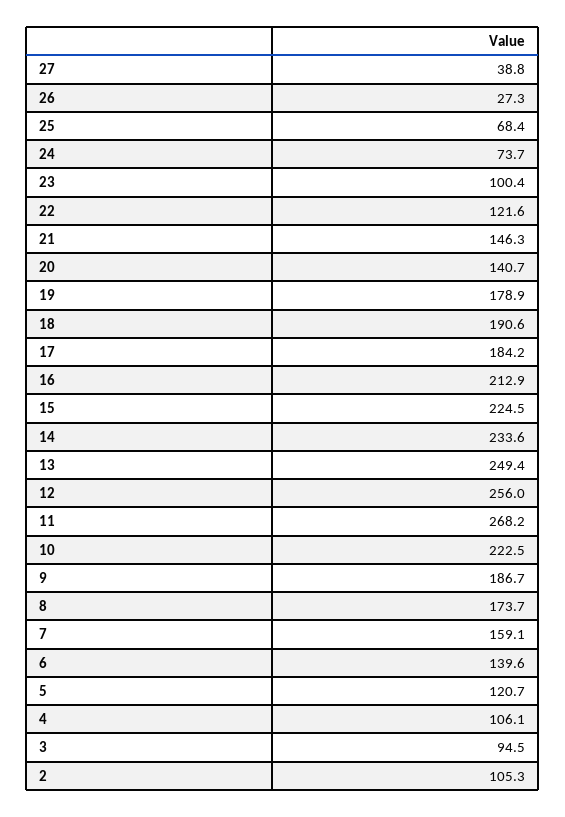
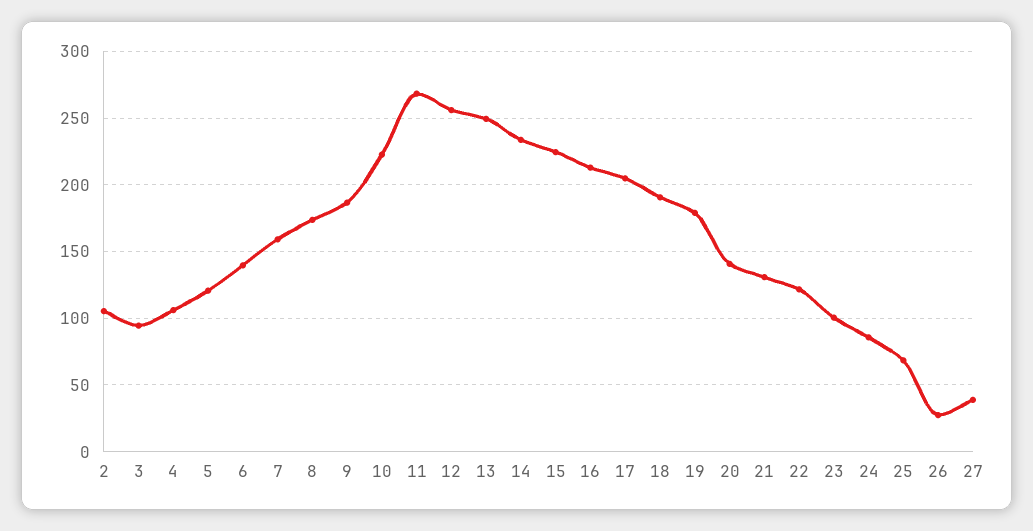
24: 73.7 -> 85
21: 146.3 -> 130
17: 184.2 -> 205

